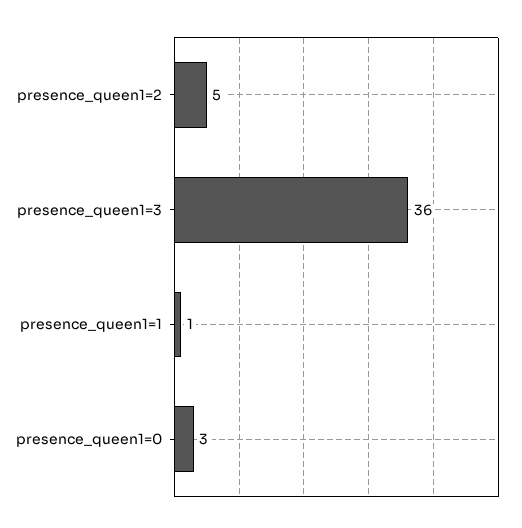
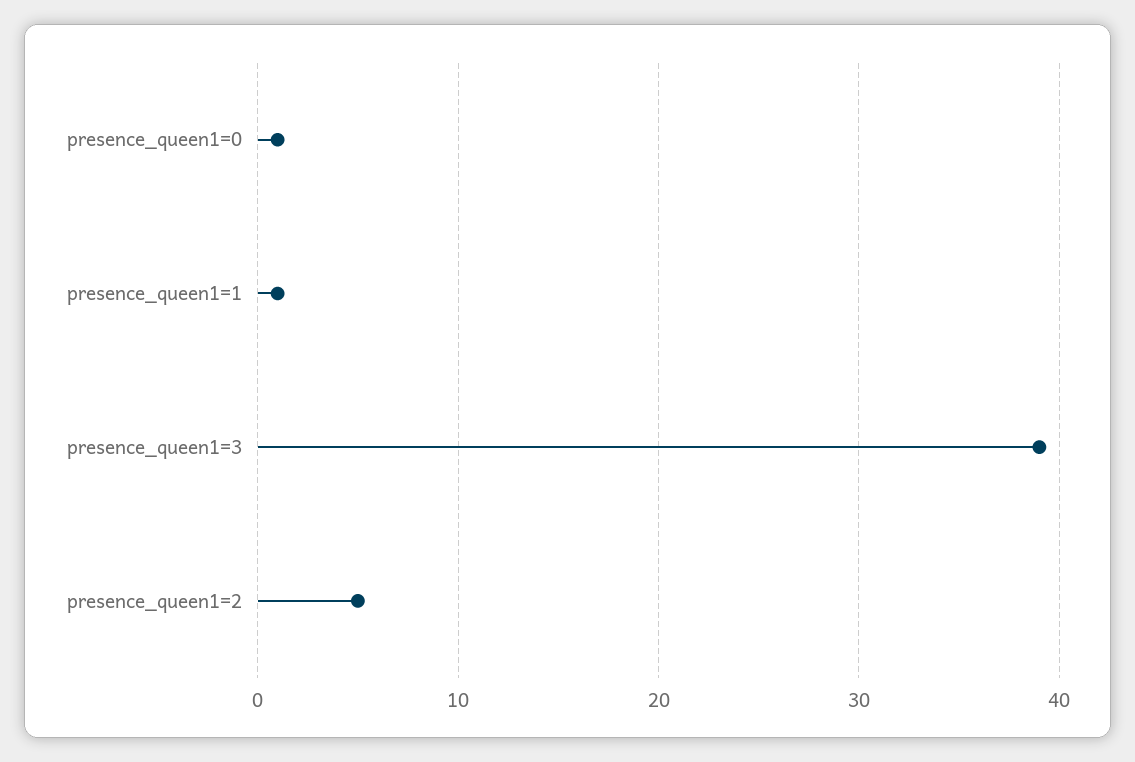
presence_queen1=3: 36 -> 39
presence_queen1=0: 3 -> 1

